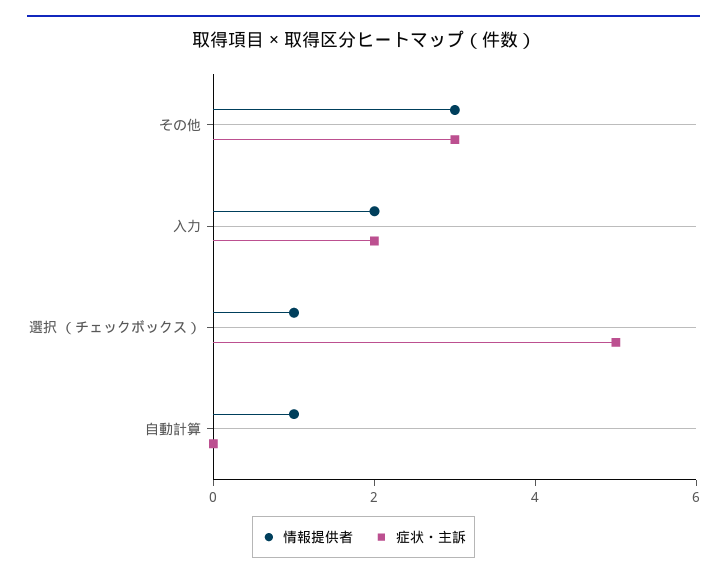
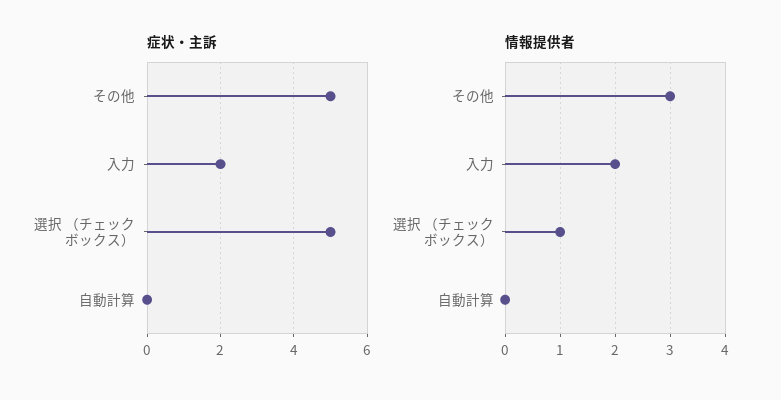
症状・主訴, その他: 3 -> 5
情報提供者, 自動計算: 1 -> 0

